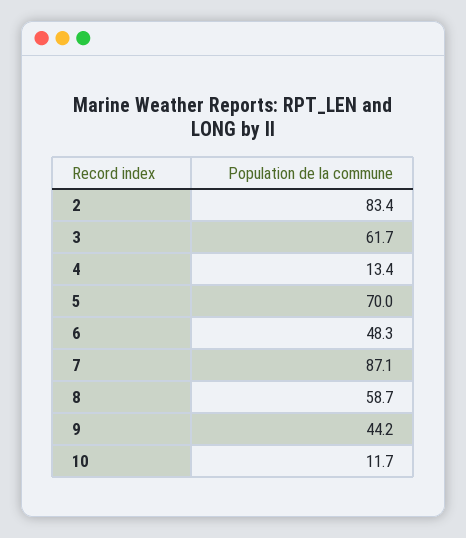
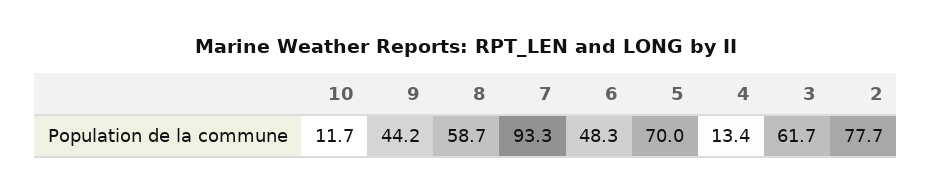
2: 83.4 -> 77.7
7: 87.1 -> 93.3

